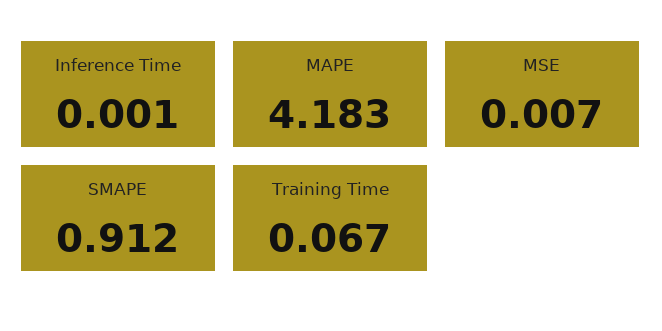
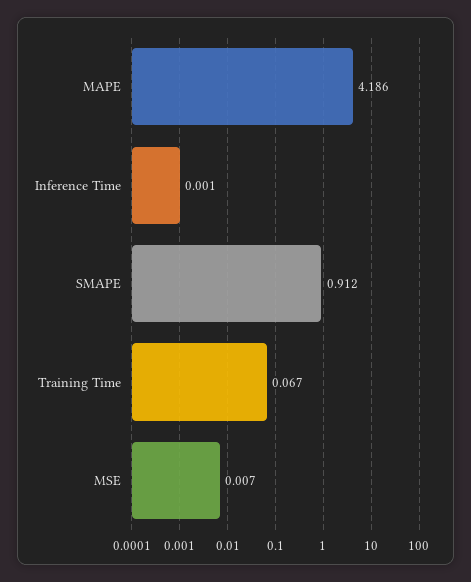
MAPE: 4.183 -> 4.186

